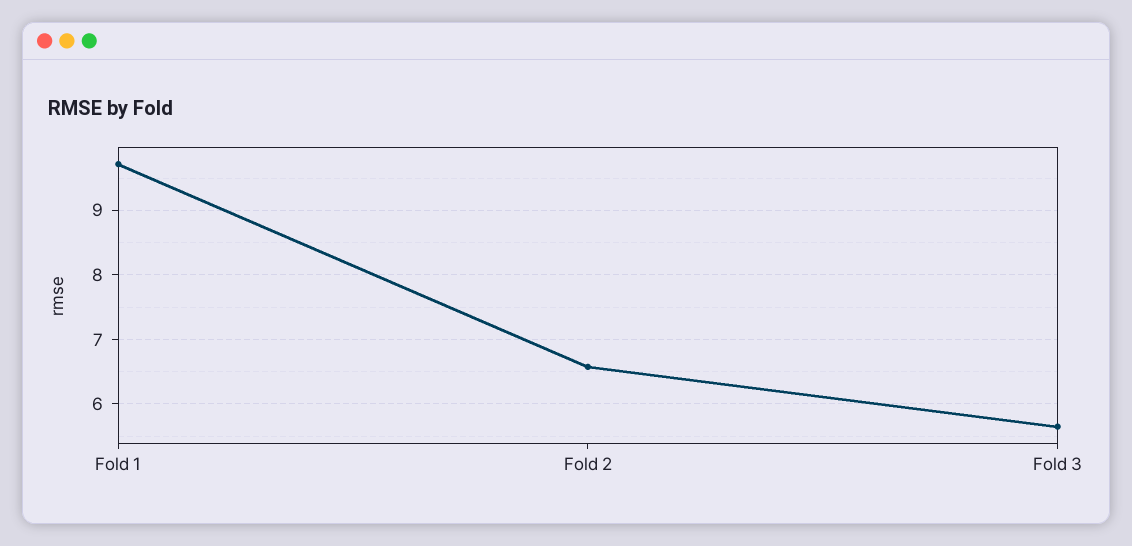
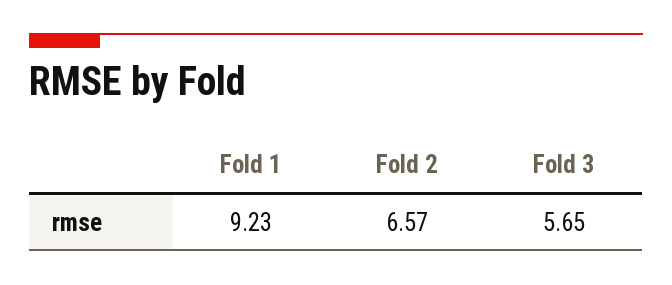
Fold 1: 9.7 -> 9.23

